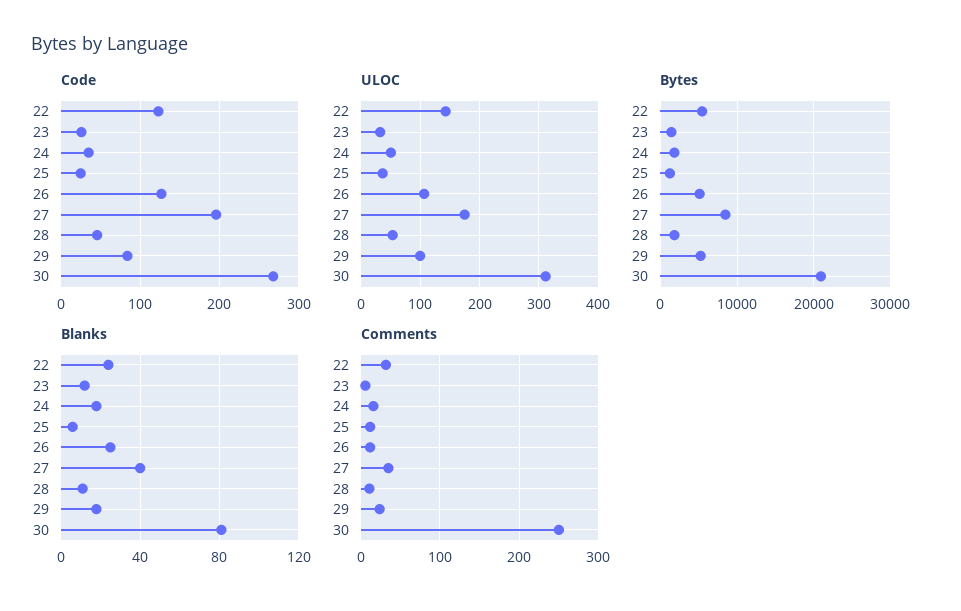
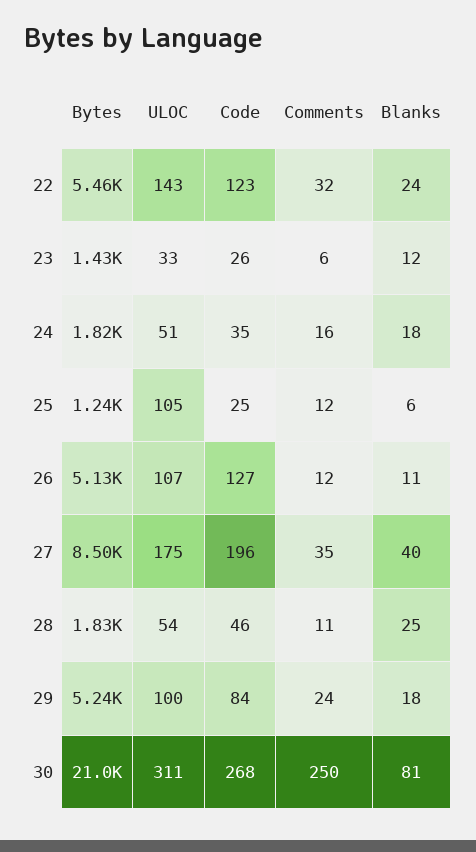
ULOC, 25: 40 -> 105
Blanks, 26: 25 -> 11
Blanks, 28: 10 -> 25

